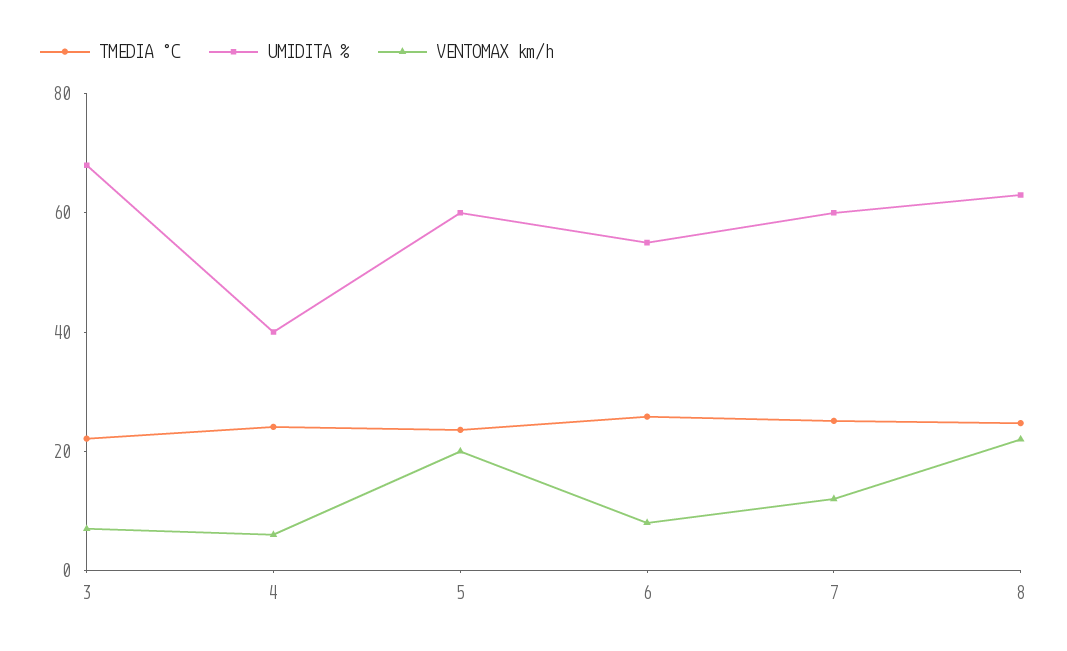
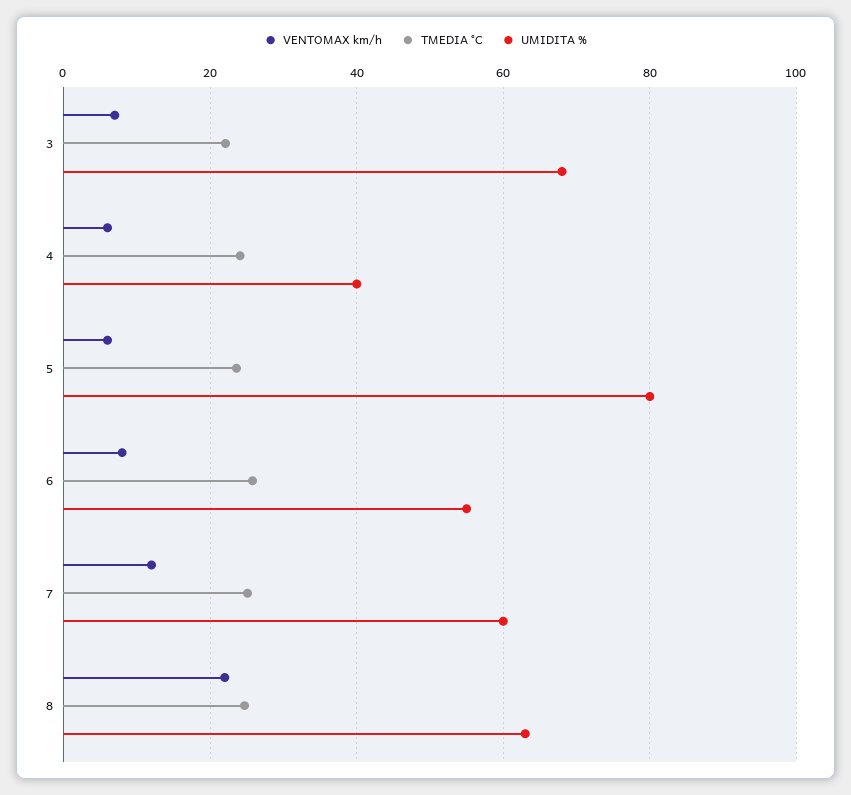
UMIDITA %, 5: 60 -> 80
VENTOMAX km/h, 5: 20 -> 6

